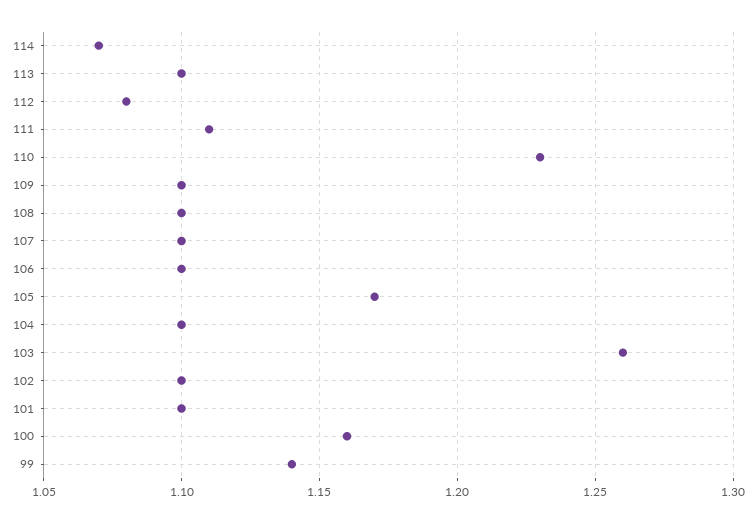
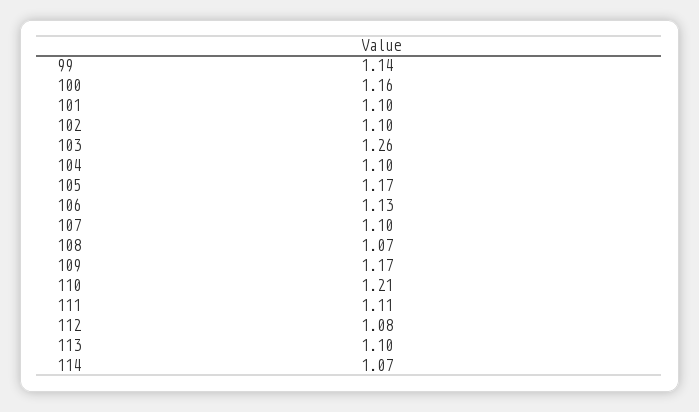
110: 1.23 -> 1.21
109: 1.1 -> 1.17
108: 1.1 -> 1.07
106: 1.1 -> 1.13

